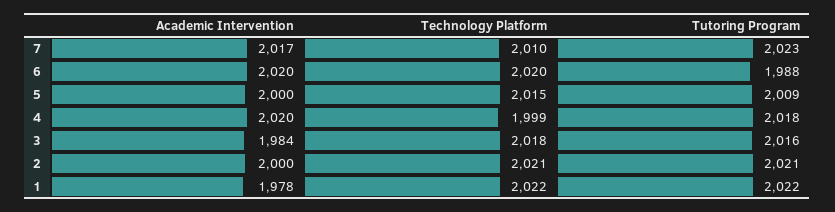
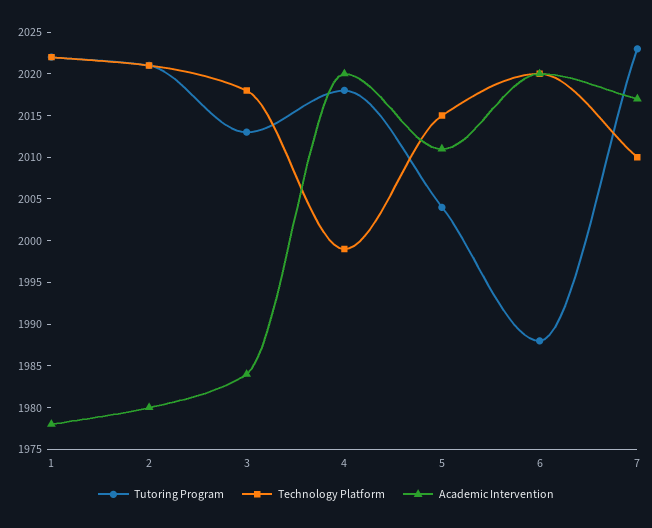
Academic Intervention, 5: 2000 -> 2011
Tutoring Program, 5: 2009 -> 2004
Tutoring Program, 3: 2016 -> 2013
Academic Intervention, 2: 2000 -> 1980

